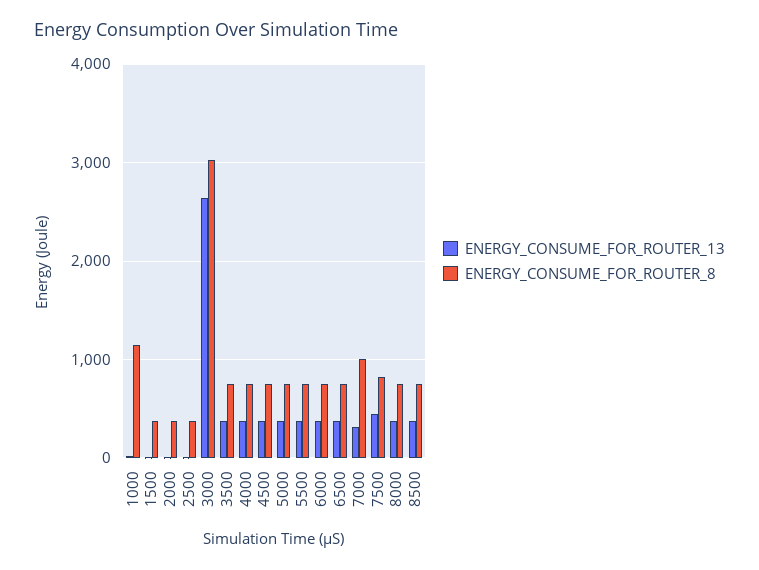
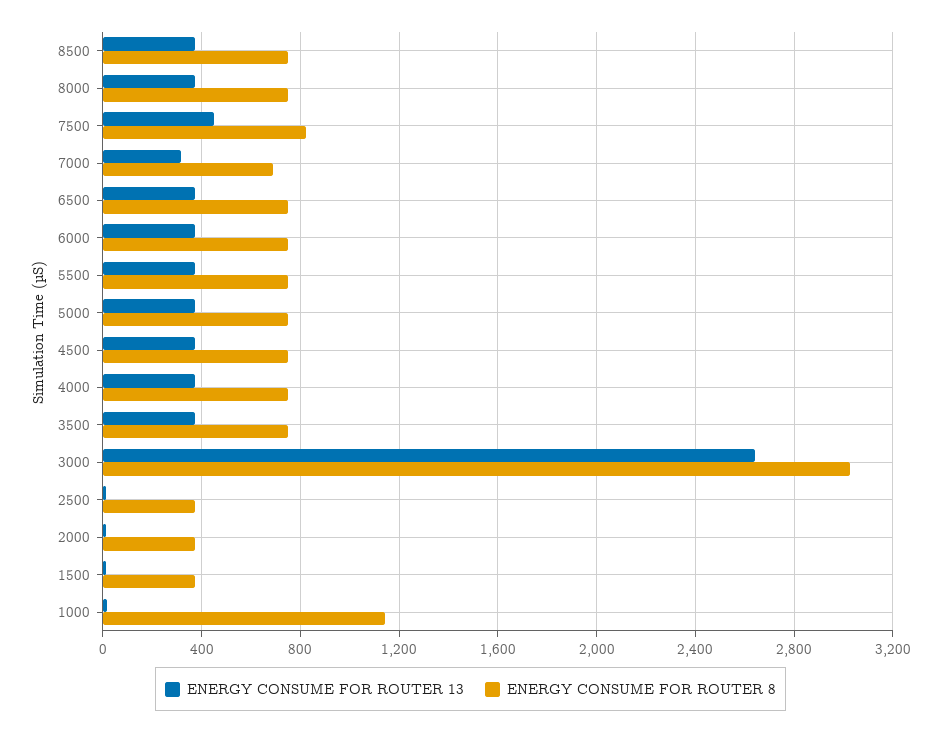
ENERGY_CONSUME_FOR_ROUTER_8, 7000: 1000 -> 700

